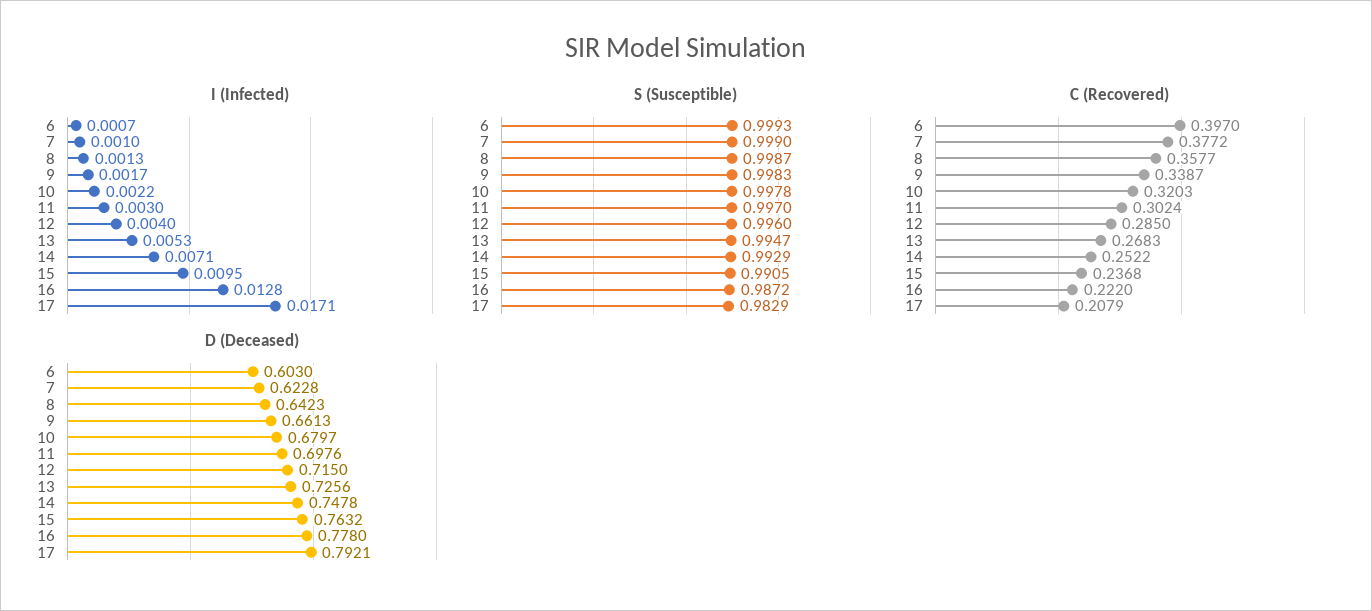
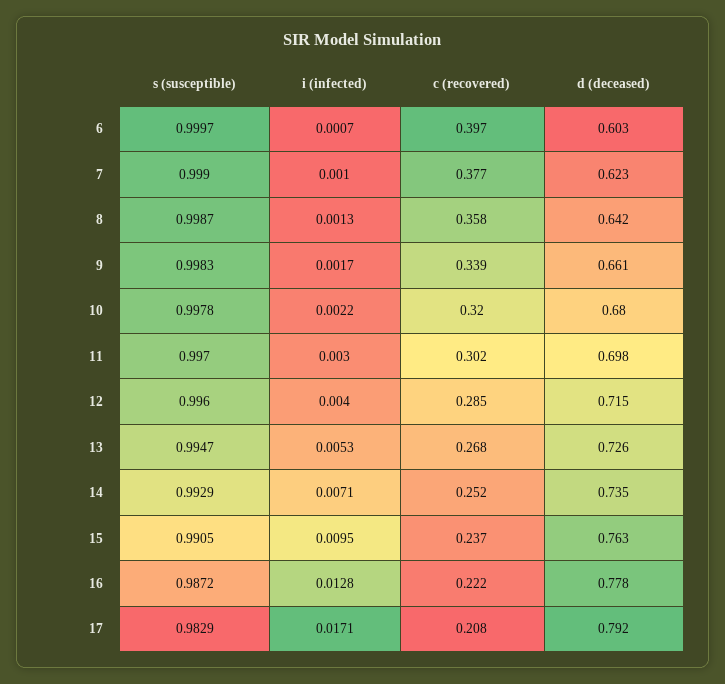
S (Susceptible), 6: 0.9993 -> 0.9997
D (Deceased), 14: 0.7478 -> 0.735

